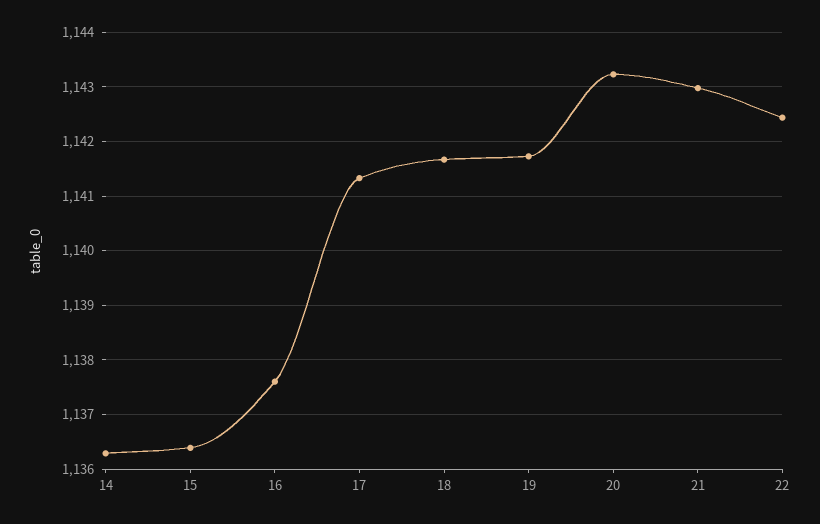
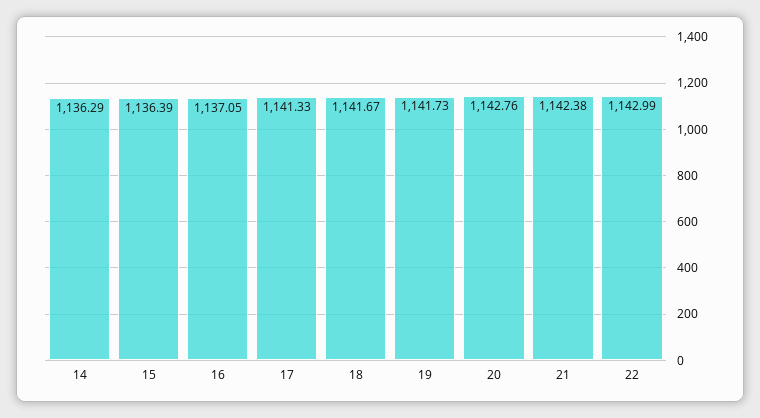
16: 1137.6 -> 1137.05
20: 1143.2 -> 1142.76
21: 1143 -> 1142.38
22: 1142.4 -> 1142.99

